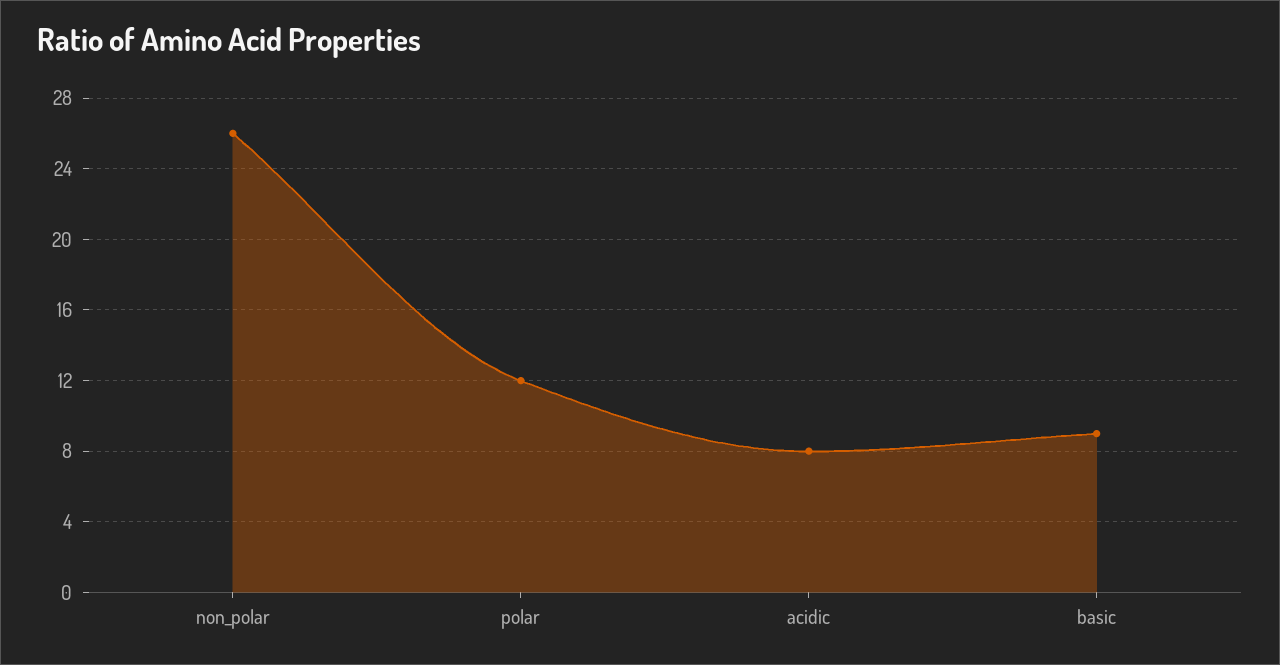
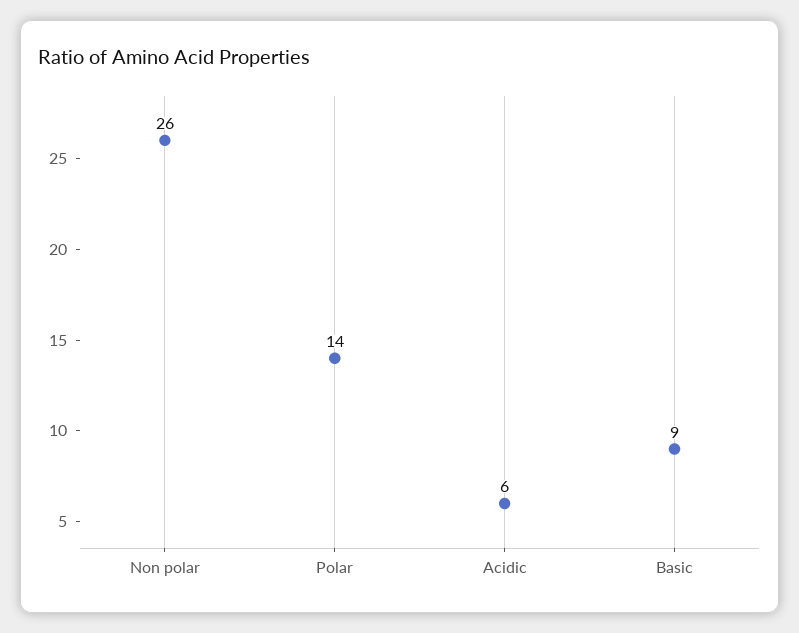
polar: 12 -> 14
acidic: 8 -> 6

